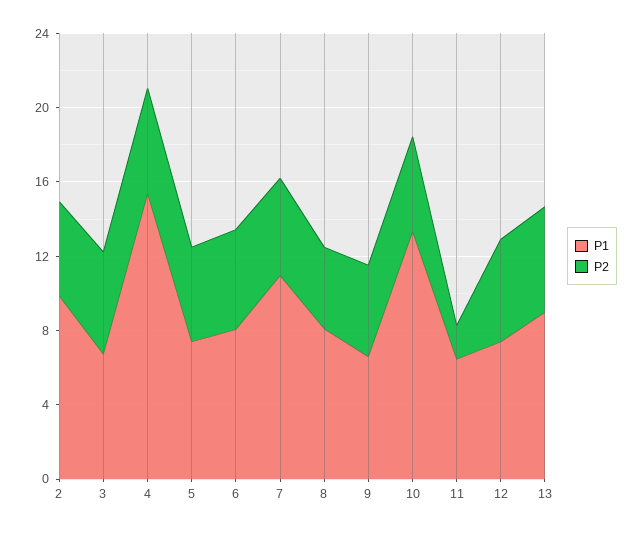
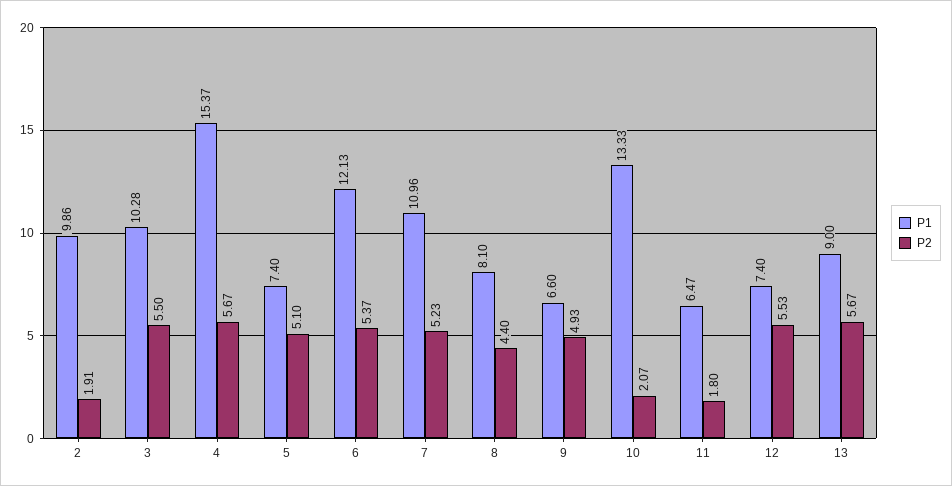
P2, 2: 5 -> 1.91
P1, 3: 7 -> 10.28
P1, 6: 8 -> 12.13
P2, 10: 5 -> 2.07

